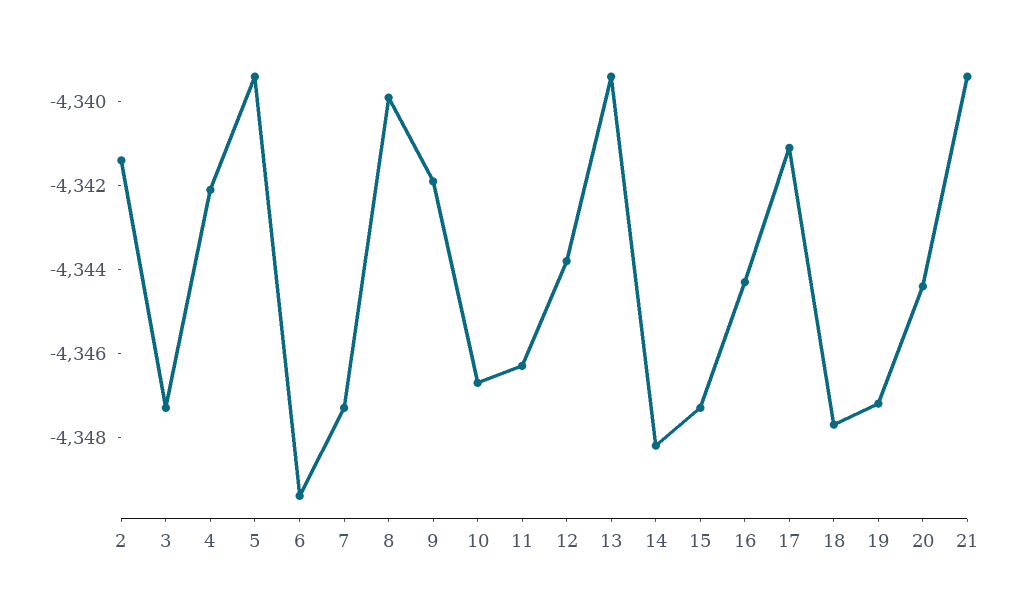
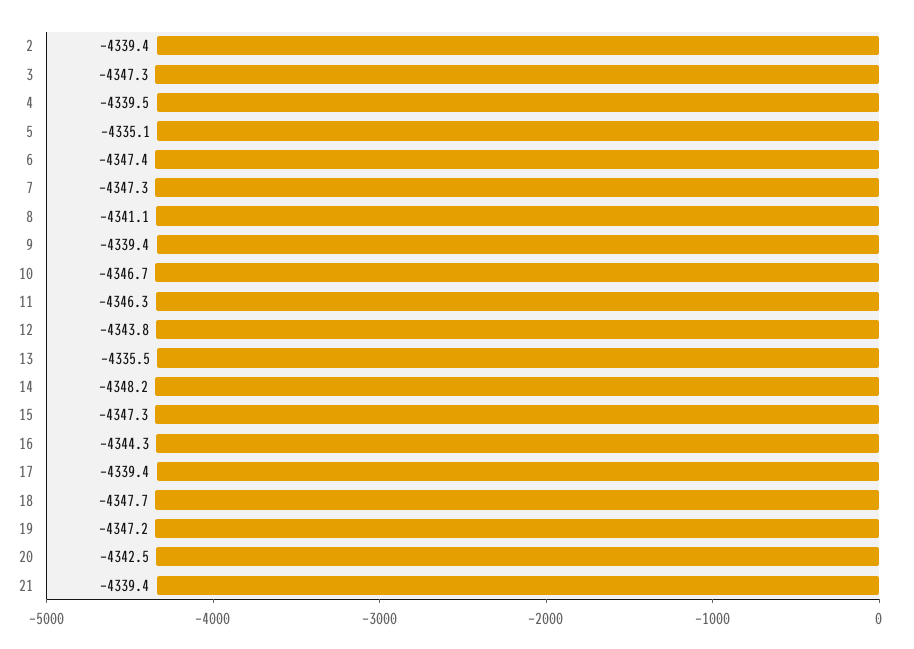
2: -4341.5 -> -4339.4
4: -4342 -> -4339.5
5: -4339.5 -> -4335.1
6: -4349.5 -> -4347.4
8: -4340 -> -4341.1
9: -4342 -> -4339.4
13: -4339.5 -> -4335.5
17: -4341 -> -4339.4
20: -4344.5 -> -4342.5

